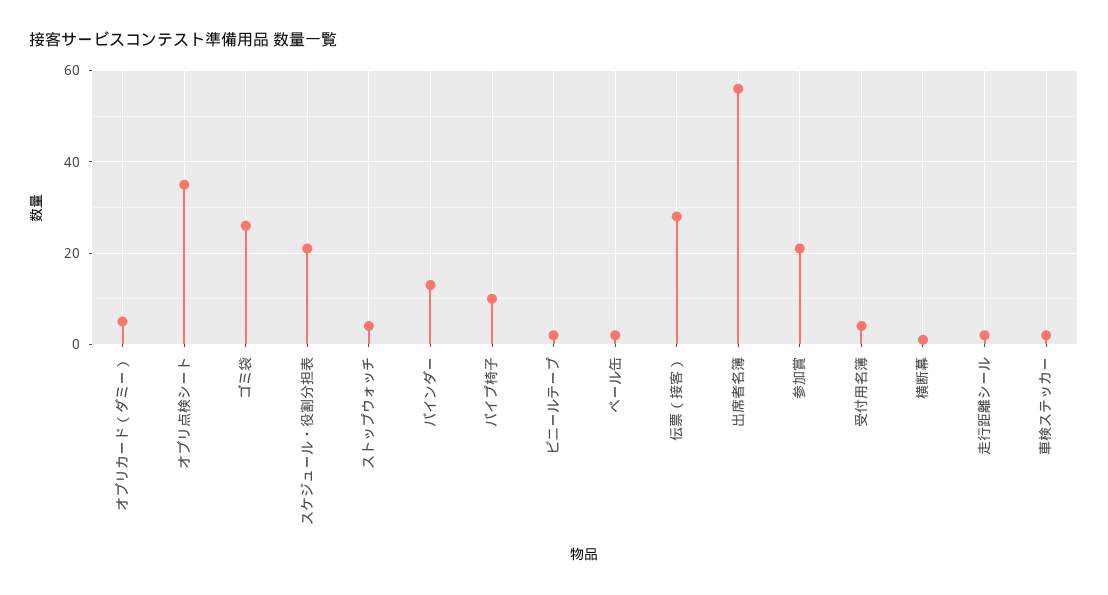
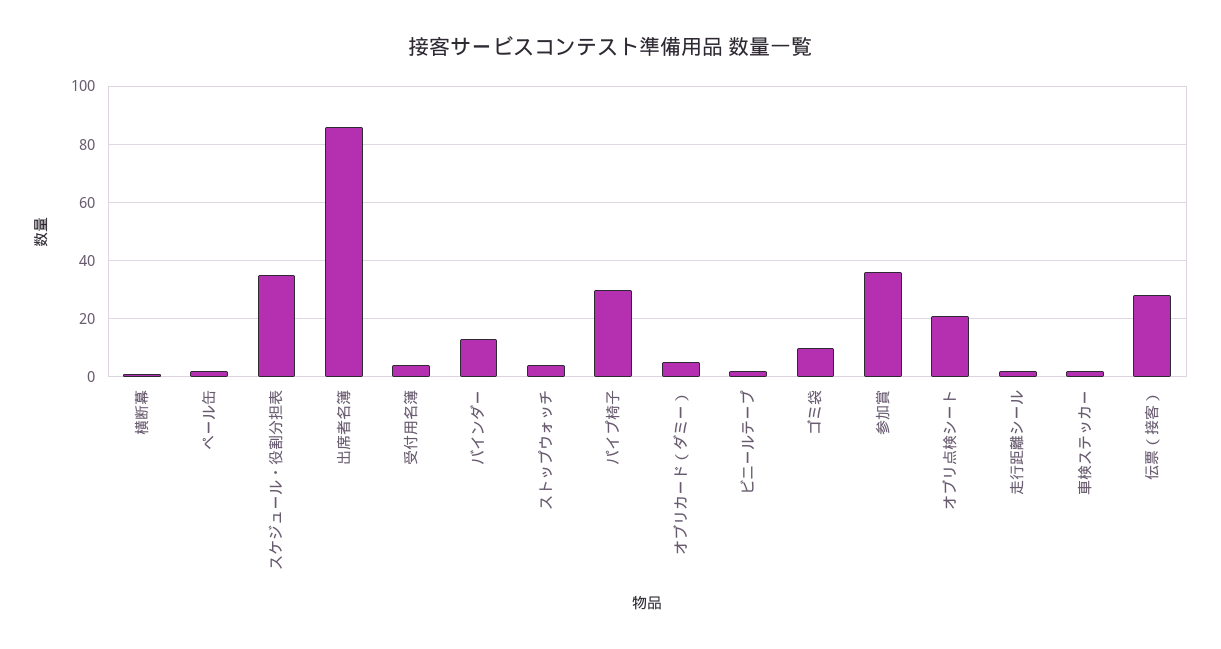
オブリ点検シート: 35 -> 20
ゴミ袋: 25 -> 10
スケジュール・役割分担表: 20 -> 35
パイプ椅子: 10 -> 30
出席者名簿: 55 -> 85
参加賞: 20 -> 35

